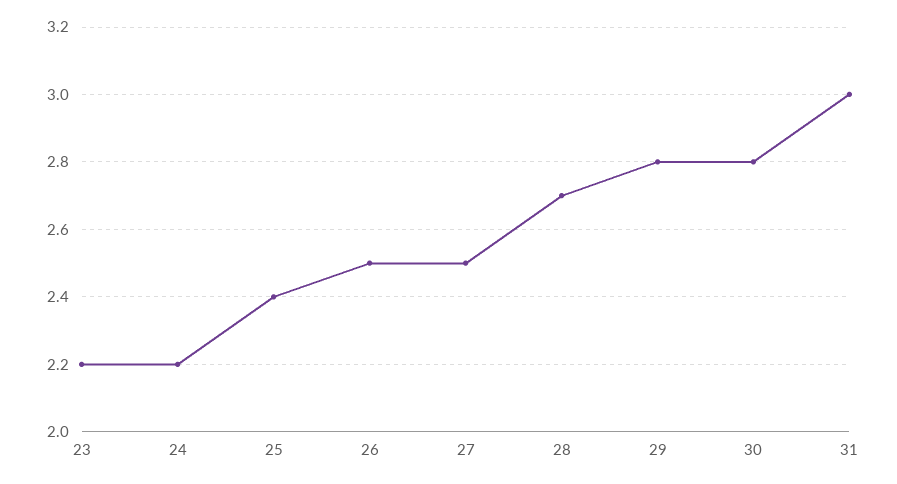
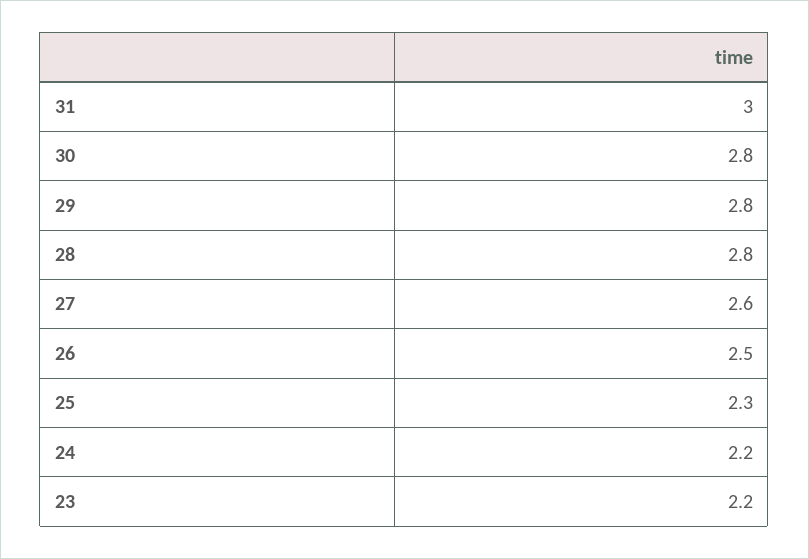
25: 2.4 -> 2.3
27: 2.5 -> 2.6
28: 2.7 -> 2.8

